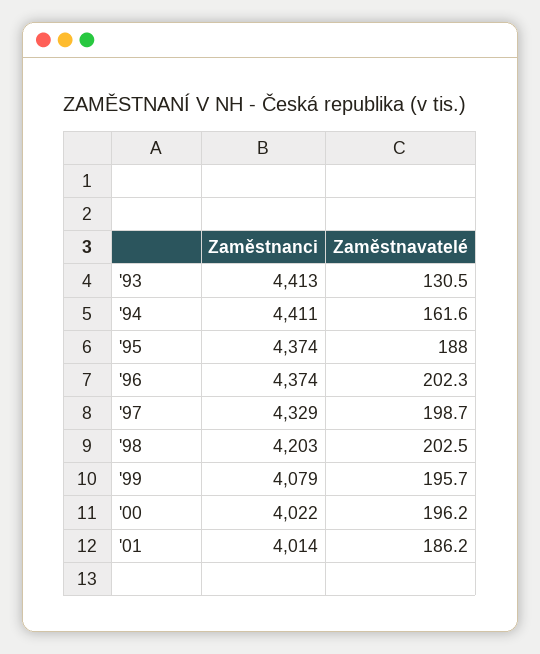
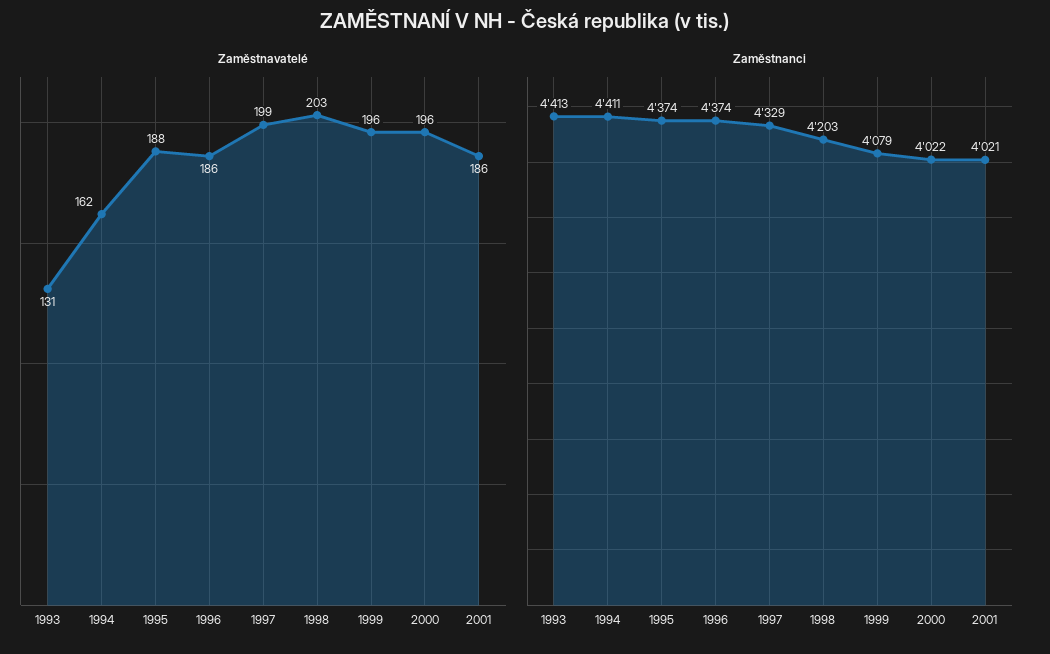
Zaměstnavatelé, '96: 202.3 -> 186
Zaměstnanci, '01: 4014 -> 4021

